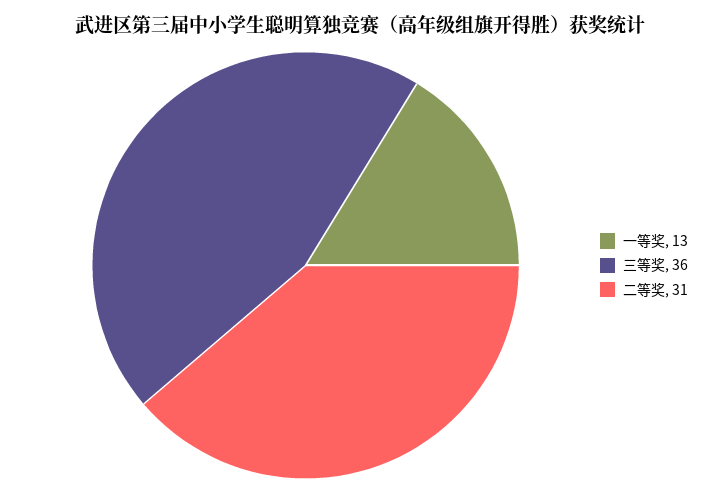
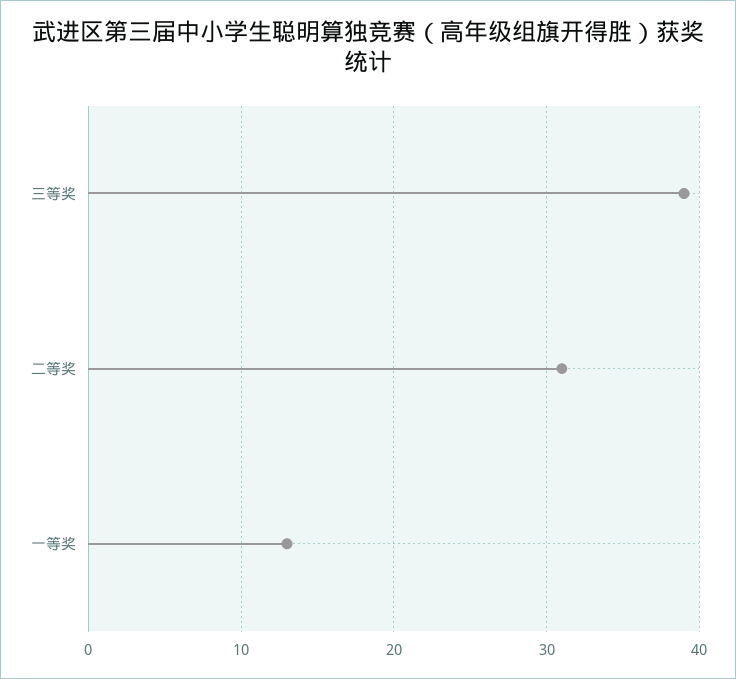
三等奖: 36 -> 39

